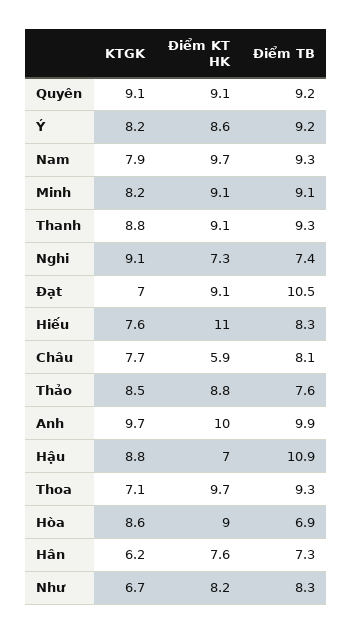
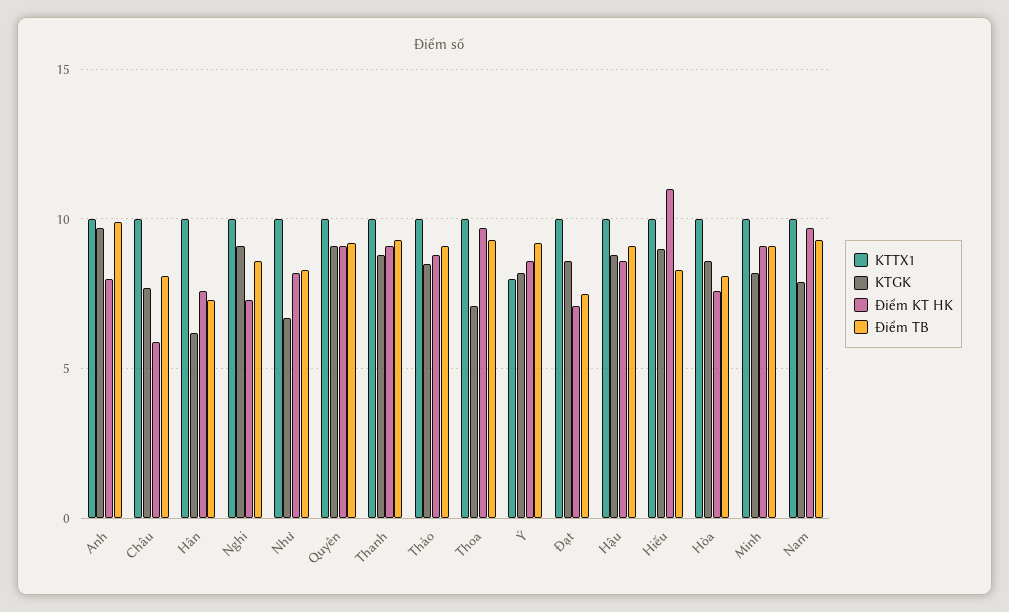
Điểm TB, Nghi: 7.4 -> 8.5
KTGK, Đạt: 7 -> 8.5
Điểm KT HK, Đạt: 9.1 -> 7
Điểm TB, Đạt: 10.5 -> 7.5
KTGK, Hiếu: 7.6 -> 9
Điểm TB, Thảo: 7.6 -> 9
Điểm KT HK, Anh: 10 -> 8
Điểm KT HK, Hậu: 7 -> 8.5
Điểm TB, Hậu: 10.9 -> 9
Điểm KT HK, Hòa: 9 -> 7.5
Điểm TB, Hòa: 6.9 -> 8
KTTX1, Anh: none -> 10
KTTX1, Châu: none -> 10
KTTX1, Hân: none -> 10
KTTX1, Nghi: none -> 10
KTTX1, Như: none -> 10
KTTX1, Quyên: none -> 10
KTTX1, Thanh: none -> 10
KTTX1, Thảo: none -> 10
KTTX1, Thoa: none -> 10
KTTX1, Ý: none -> 8
KTTX1, Đạt: none -> 10
KTTX1, Hậu: none -> 10
KTTX1, Hiếu: none -> 10
KTTX1, Hòa: none -> 10
KTTX1, Minh: none -> 10
KTTX1, Nam: none -> 10

